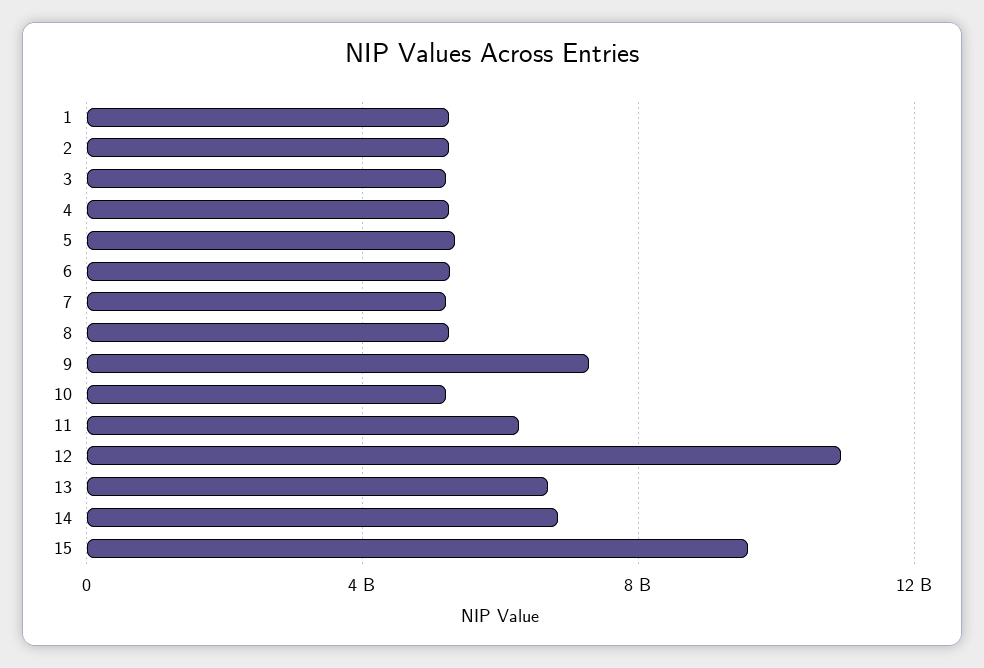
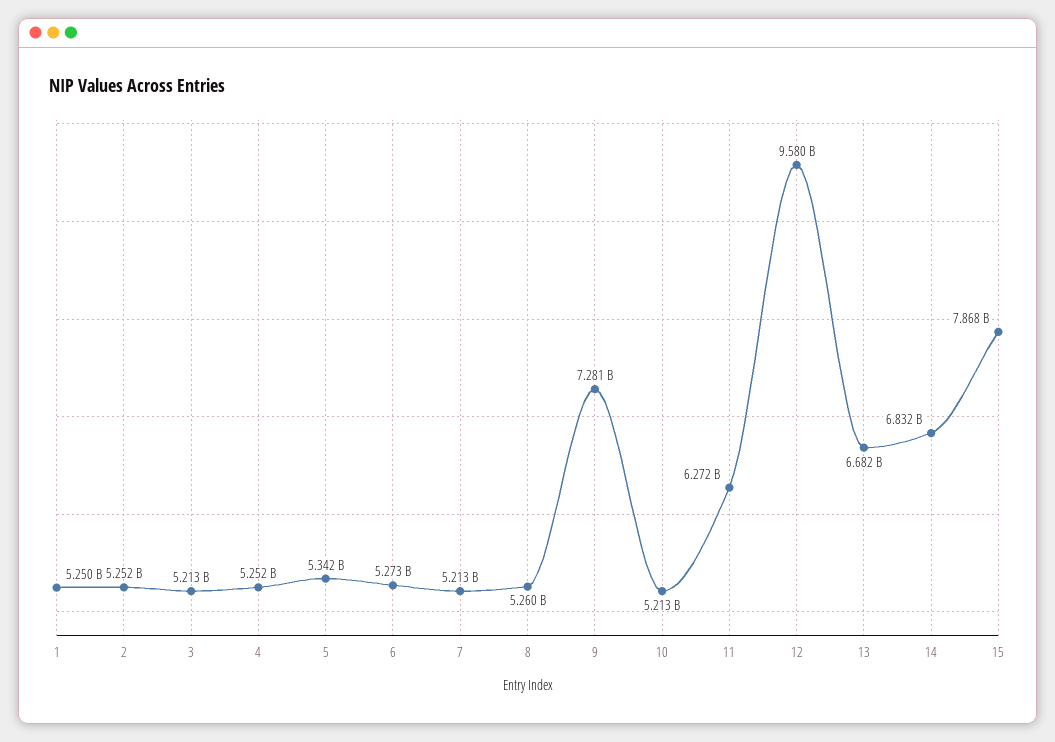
12: 11000000000 -> 9580000000
15: 9500000000 -> 7868000000

